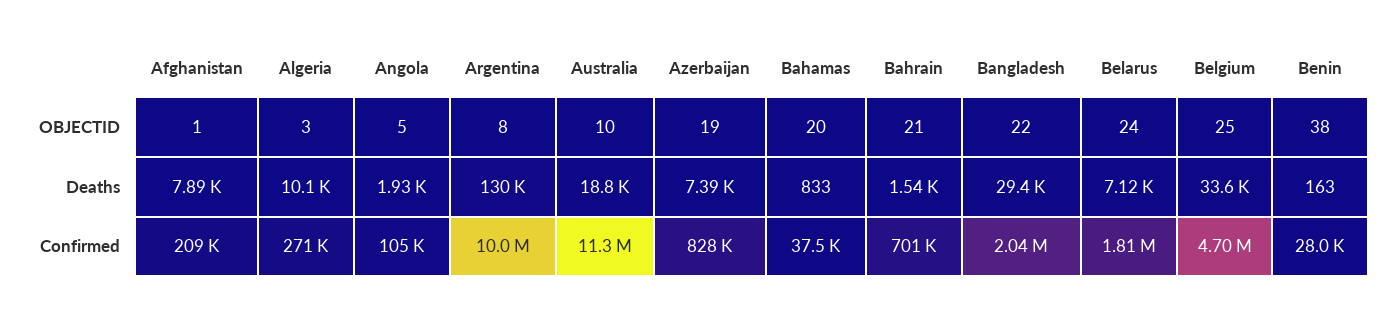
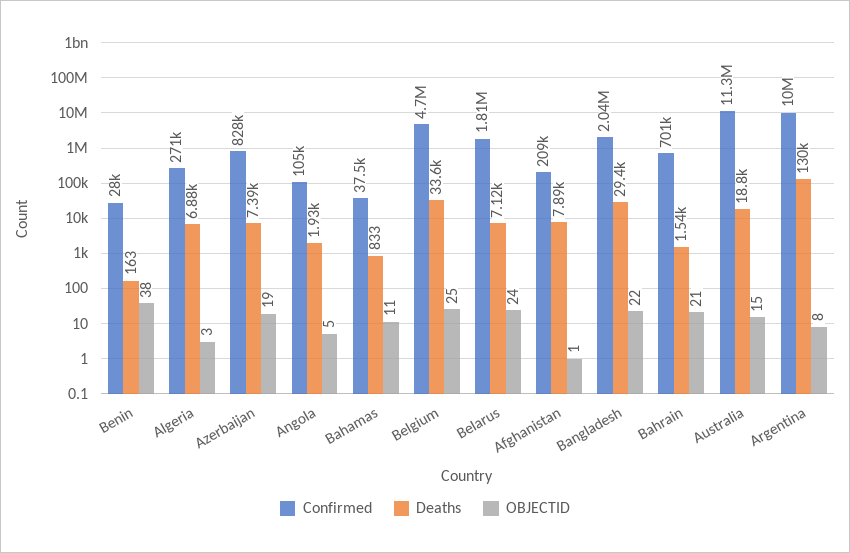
OBJECTID, Australia: 10 -> 15
OBJECTID, Bahamas: 20 -> 11
Deaths, Algeria: 10100 -> 6880

